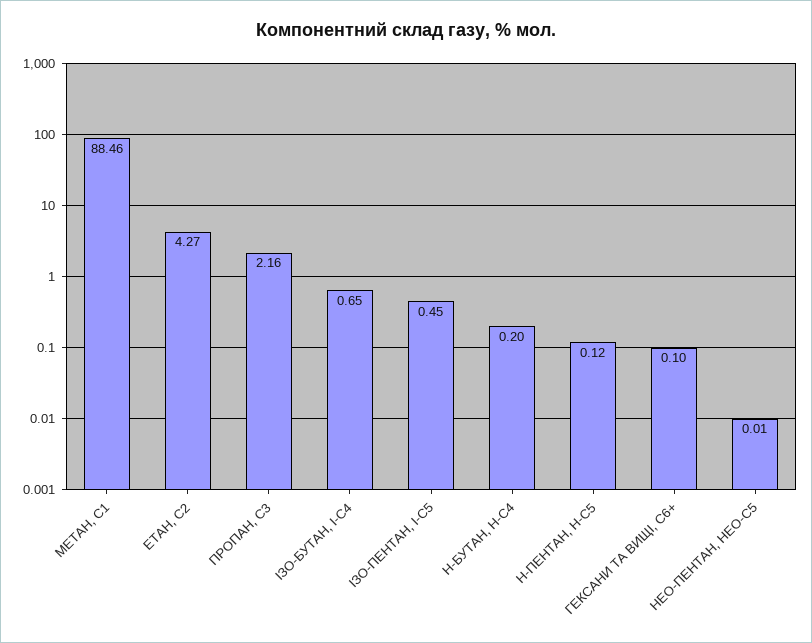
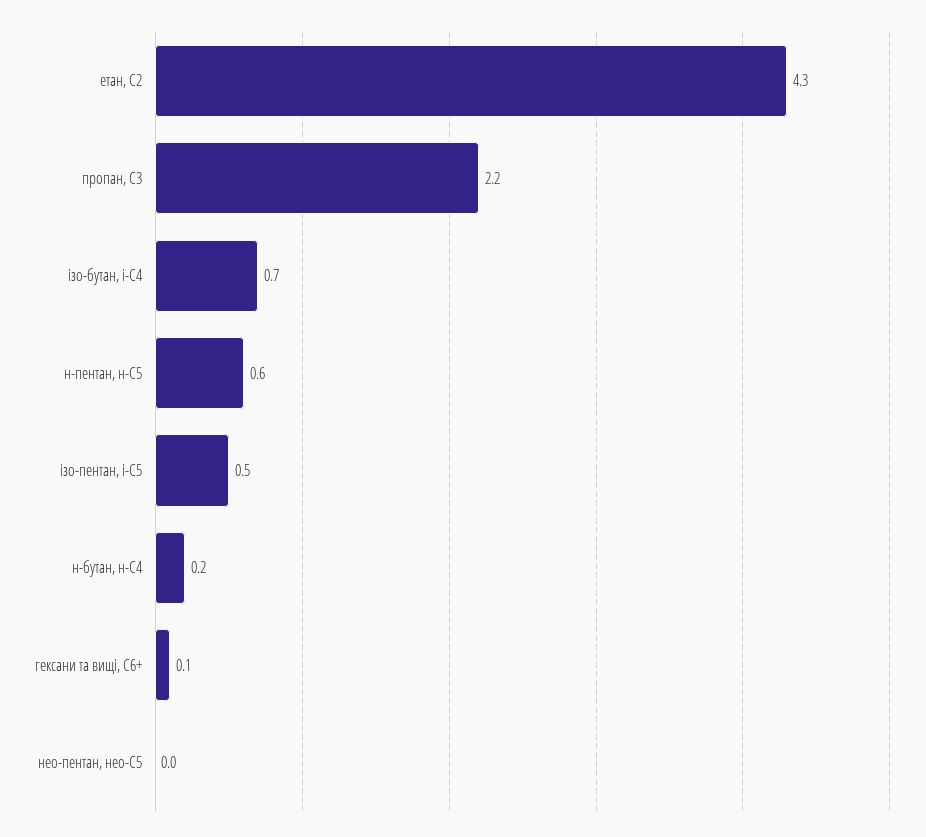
МЕТАН, С1: 88.46 -> none
Н-ПЕНТАН, Н-С5: 0.12 -> 0.6

